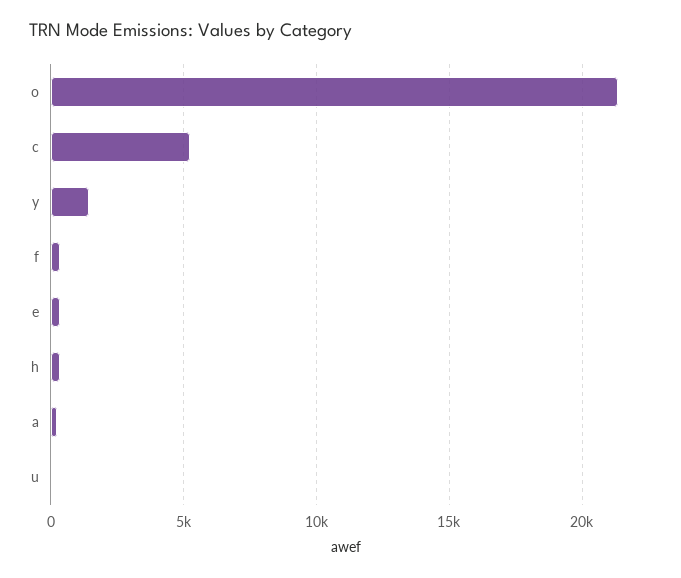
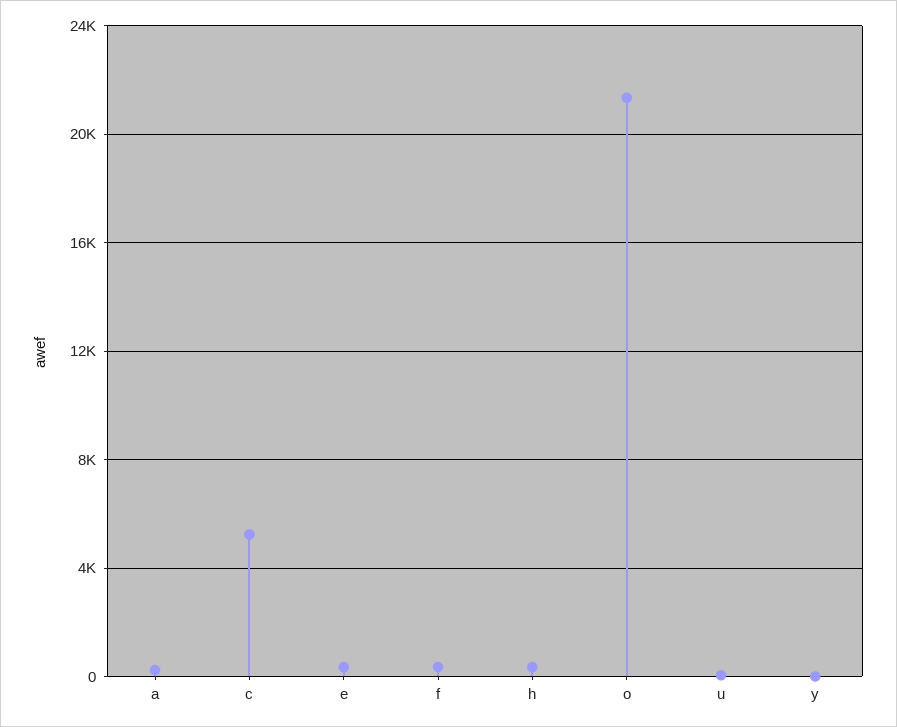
y: 1500 -> 0

